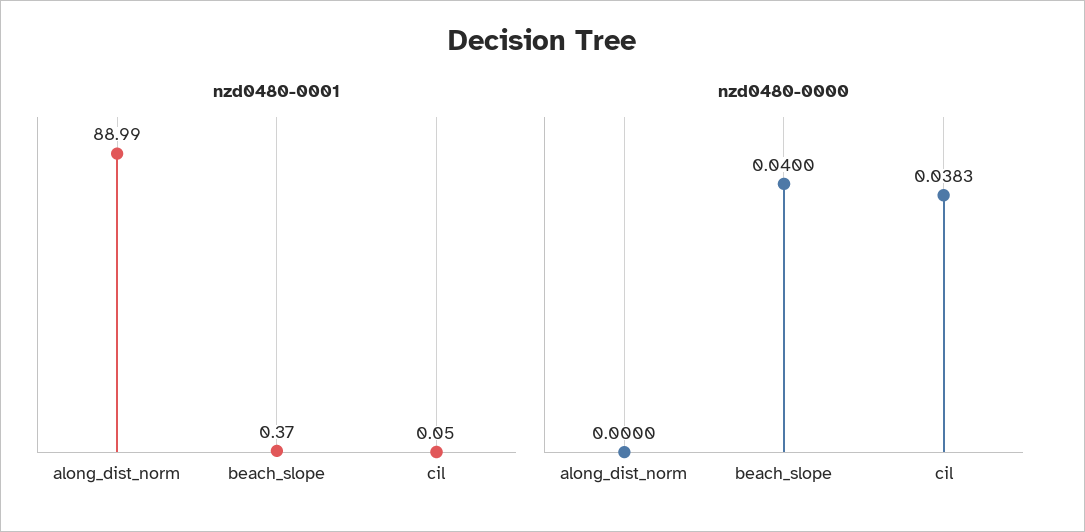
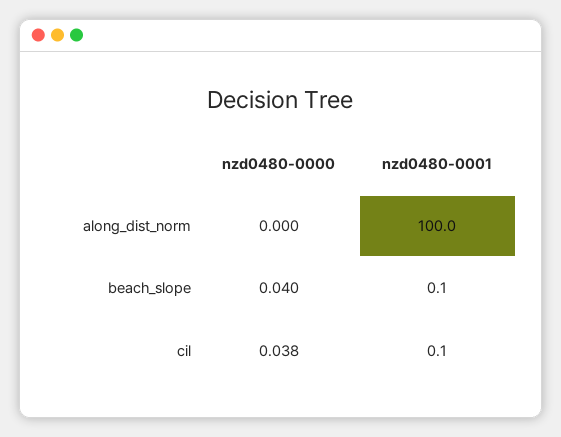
nzd0480-0001, along_dist_norm: 88.99 -> 100
nzd0480-0001, beach_slope: 0.37 -> 0.1

